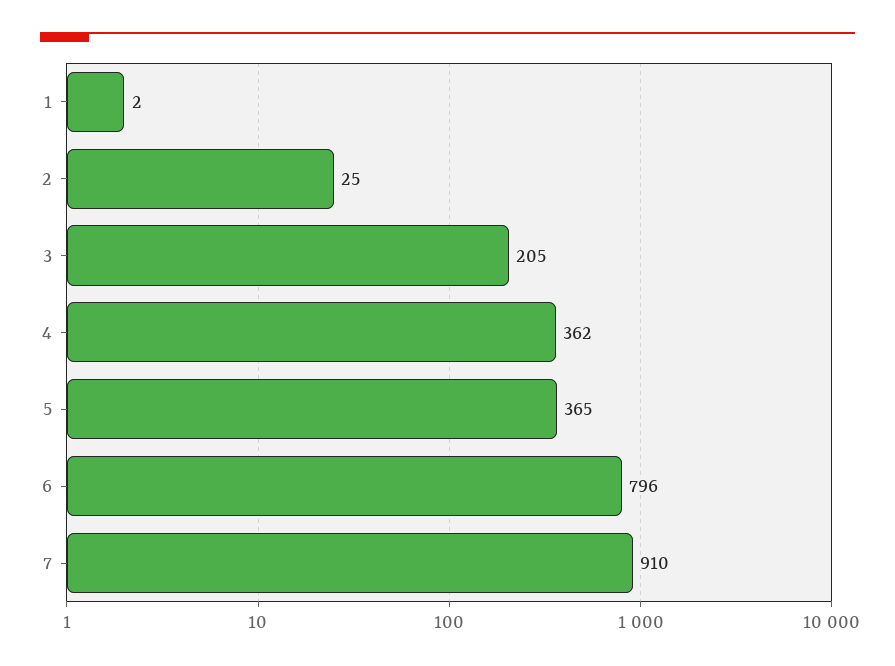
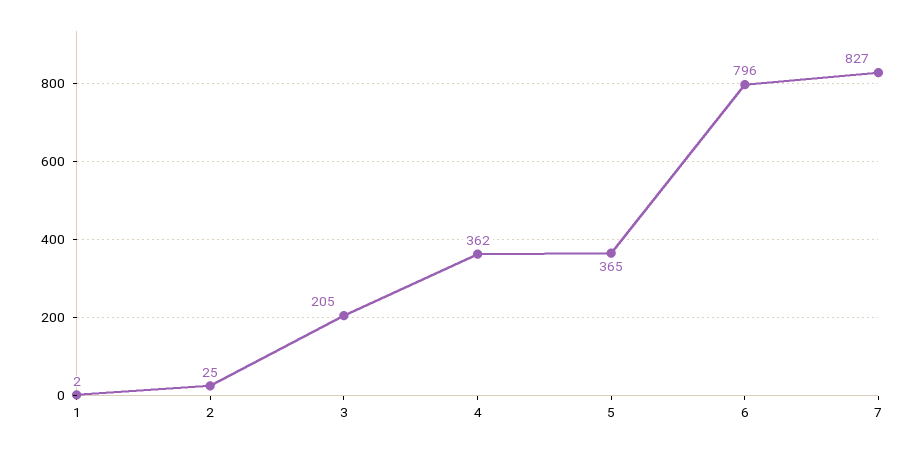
7: 910 -> 827

